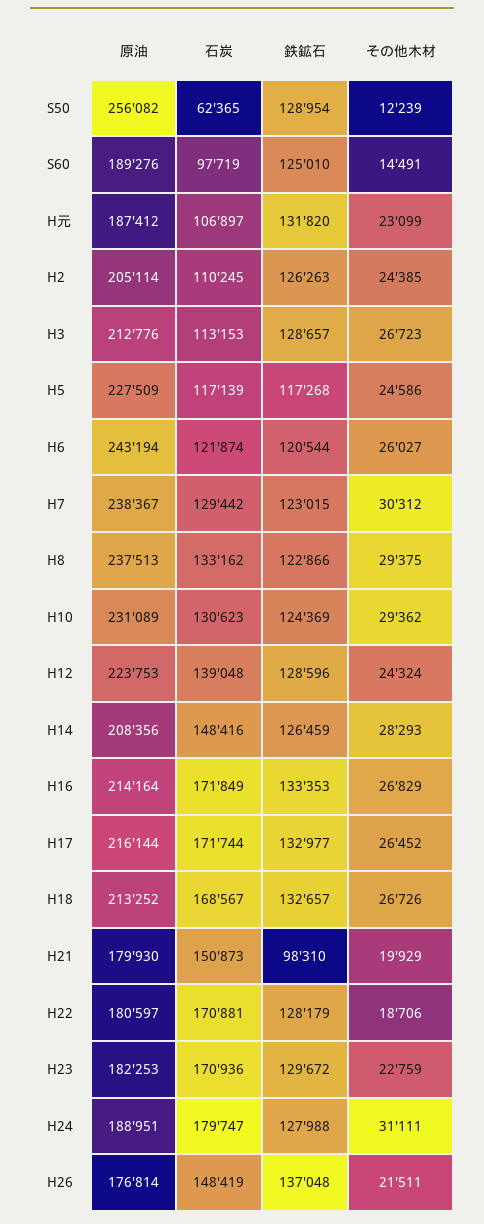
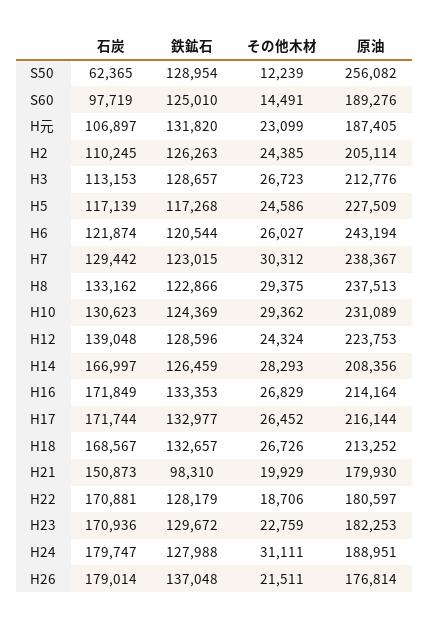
原油, H元: 187412 -> 187405
石炭, H14: 148416 -> 166997
石炭, H26: 148419 -> 179014

